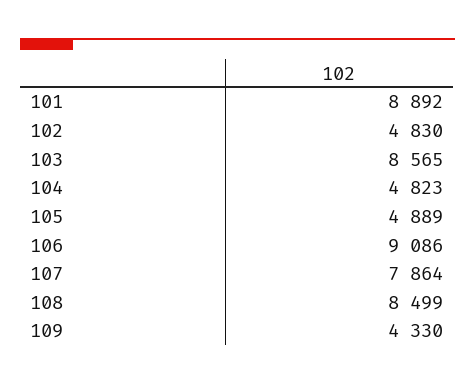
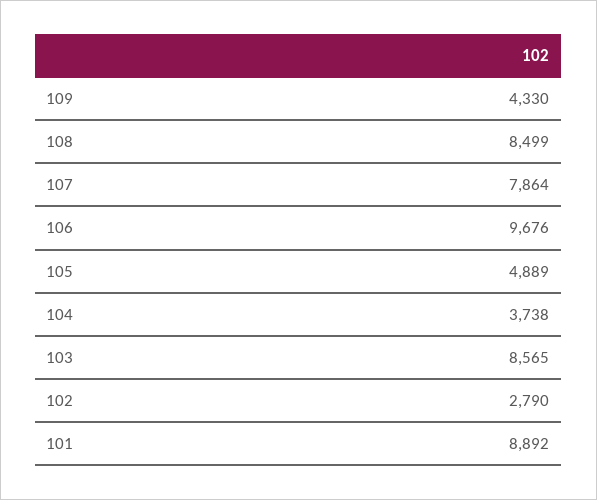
102: 4830 -> 2790
104: 4823 -> 3738
106: 9086 -> 9676

